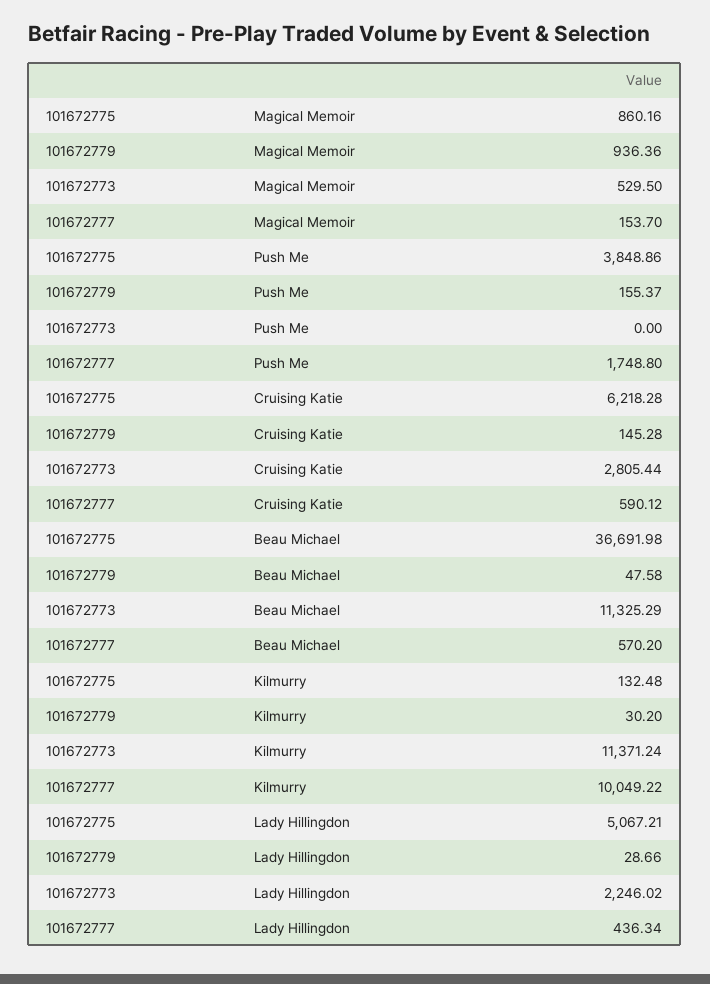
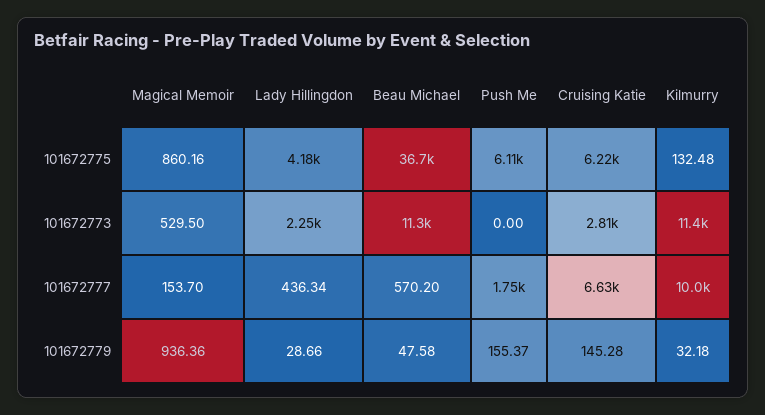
101672775, Push Me: 3848.86 -> 6110
101672777, Cruising Katie: 590.12 -> 6630
101672779, Kilmurry: 30.2 -> 32.18
101672775, Lady Hillingdon: 5067.21 -> 4180

